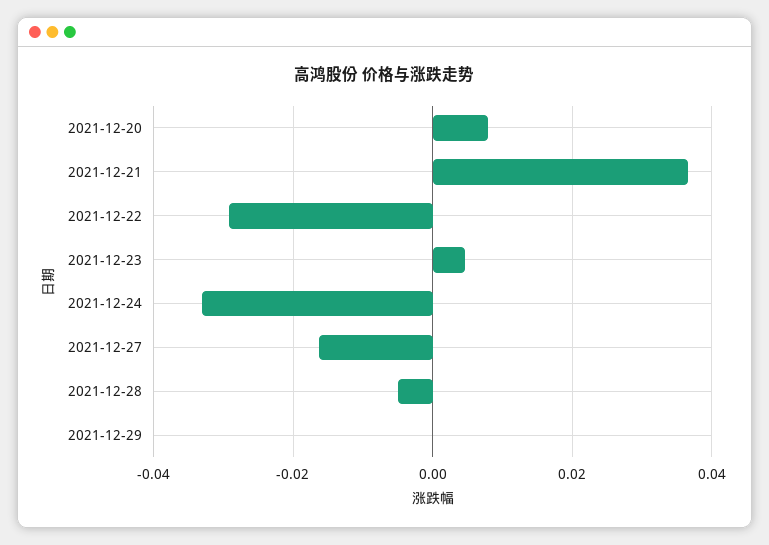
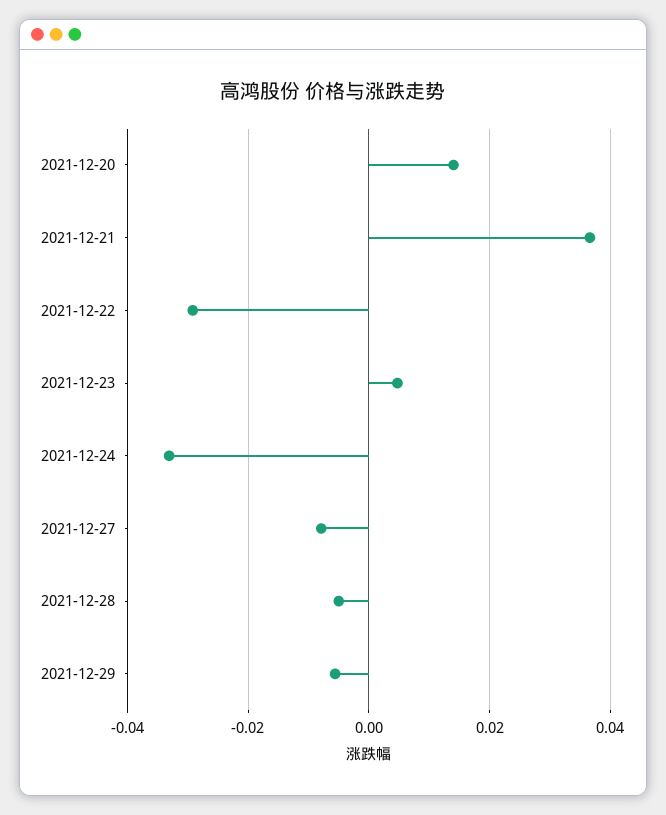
2021-12-20: 0.008 -> 0.014
2021-12-27: -0.016 -> -0.008
2021-12-29: 0 -> -0.006

